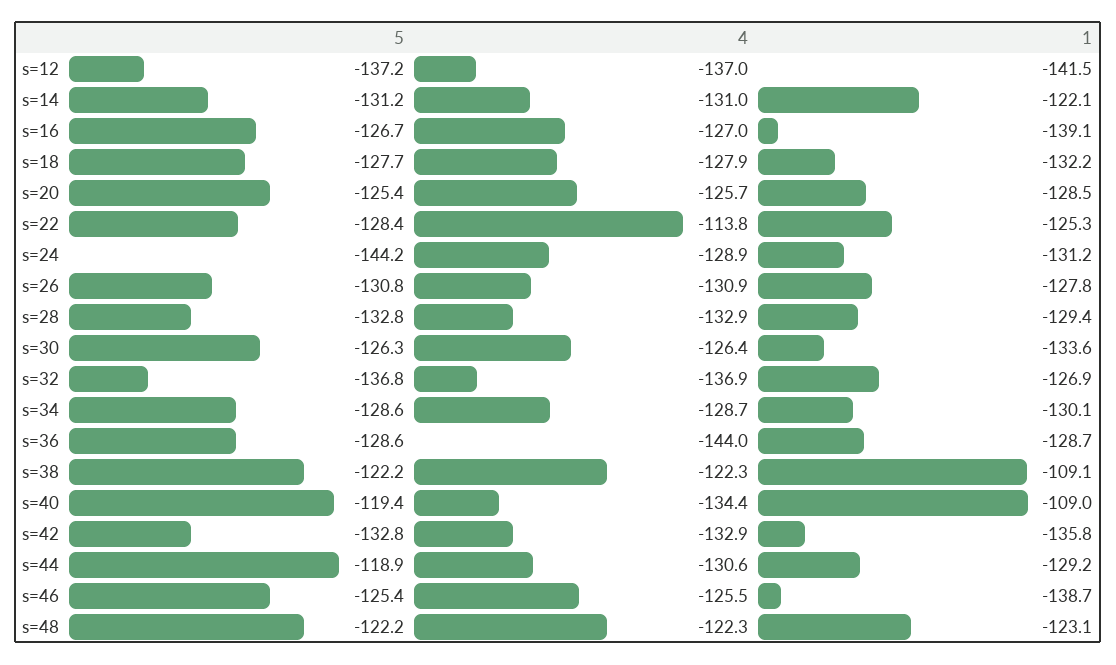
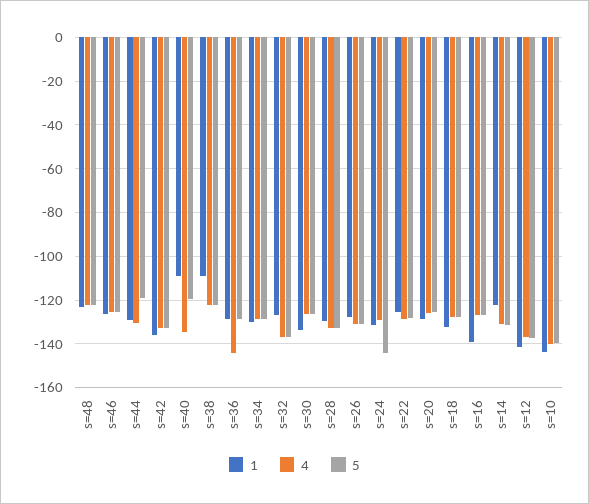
4, s=22: -113.8 -> -130
1, s=46: -138.7 -> -125
1, s=10: none -> -145
4, s=10: none -> -140
5, s=10: none -> -140

